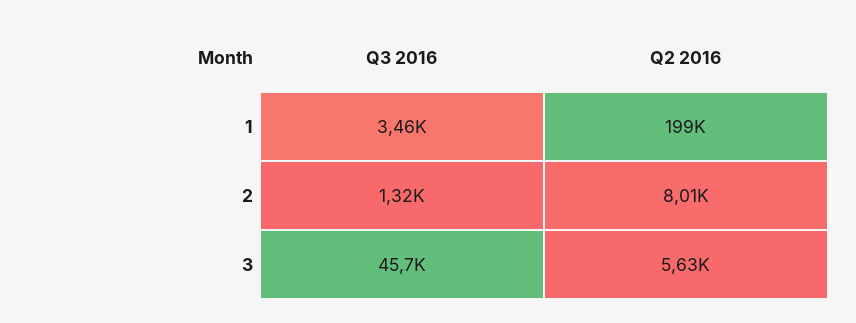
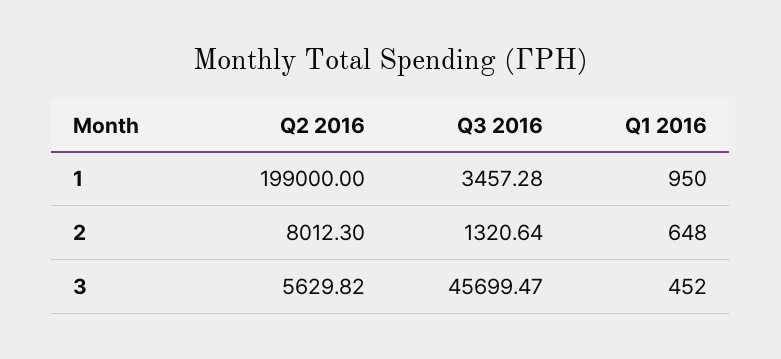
Q1 2016, 1: none -> 950
Q1 2016, 2: none -> 648
Q1 2016, 3: none -> 452

